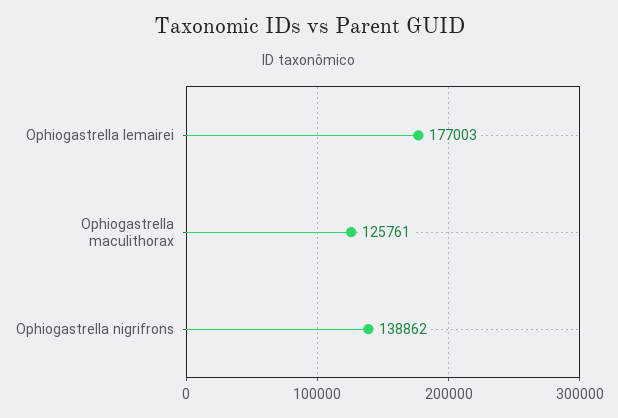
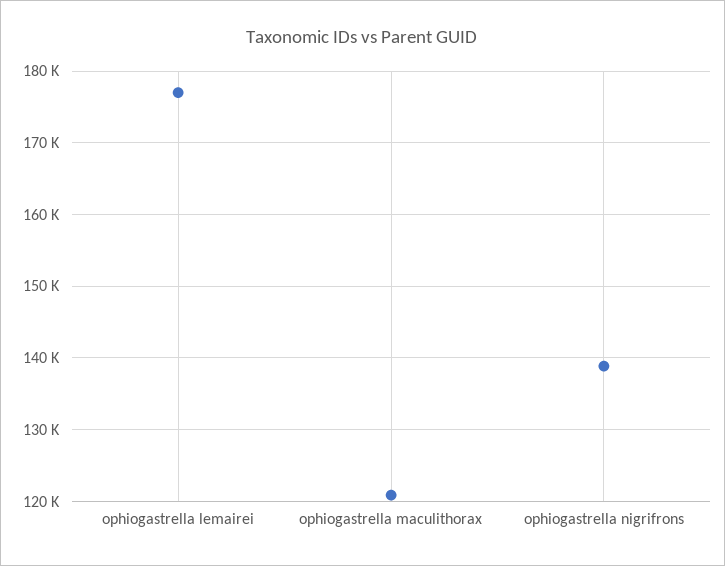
Ophiogastrella maculithorax: 125761 -> 121000

